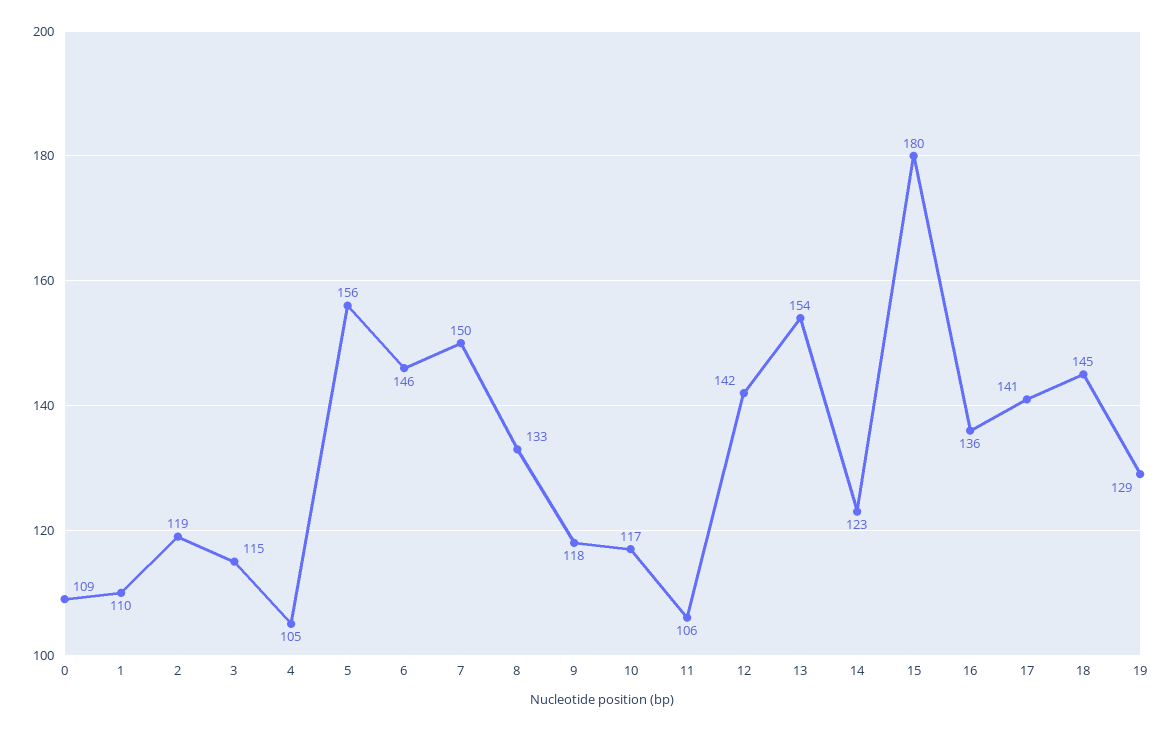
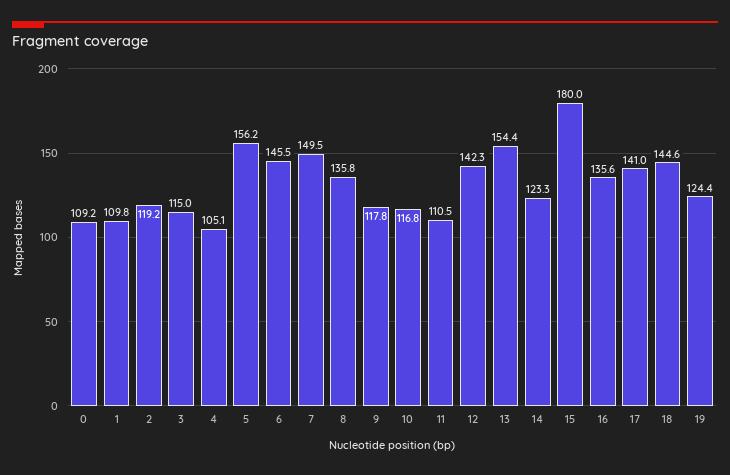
8: 133 -> 135.8
11: 106 -> 110.5
19: 129 -> 124.4

